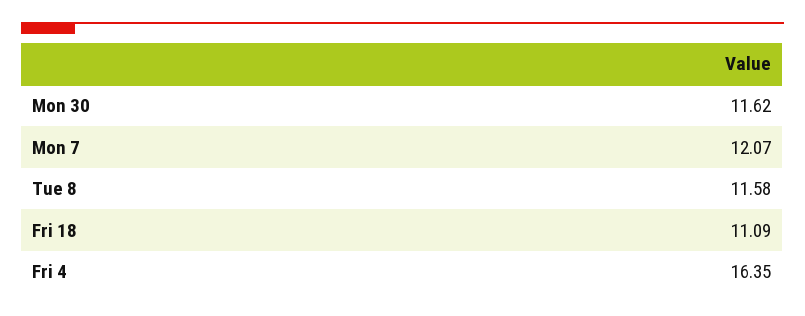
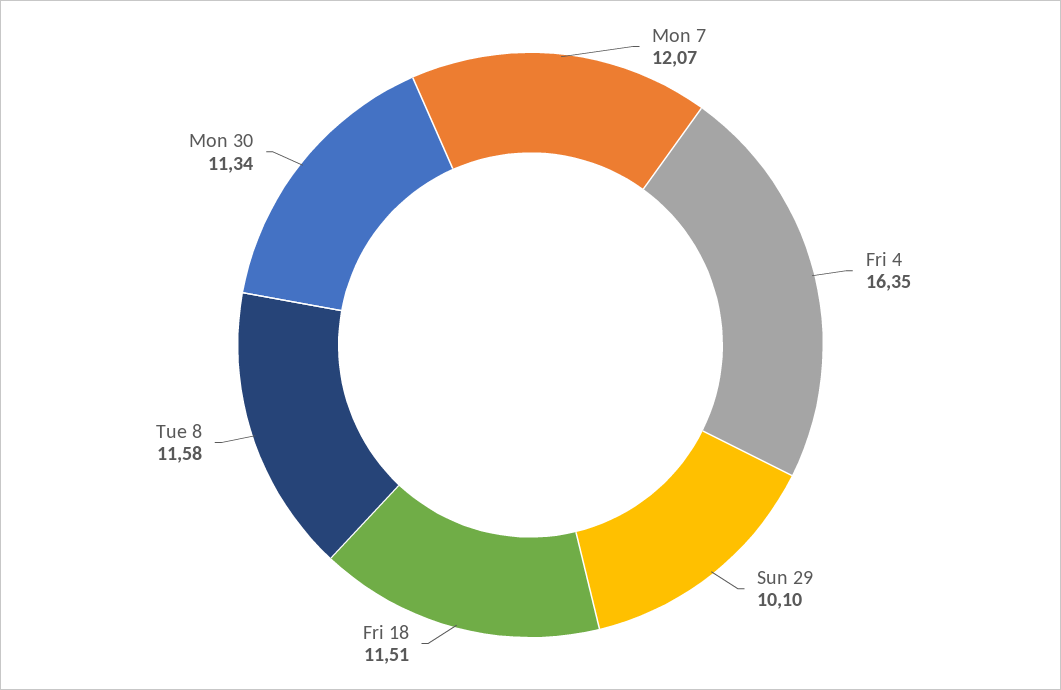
Mon 30: 11.62 -> 11.34
Fri 18: 11.09 -> 11.51
Sun 29: none -> 10.1

